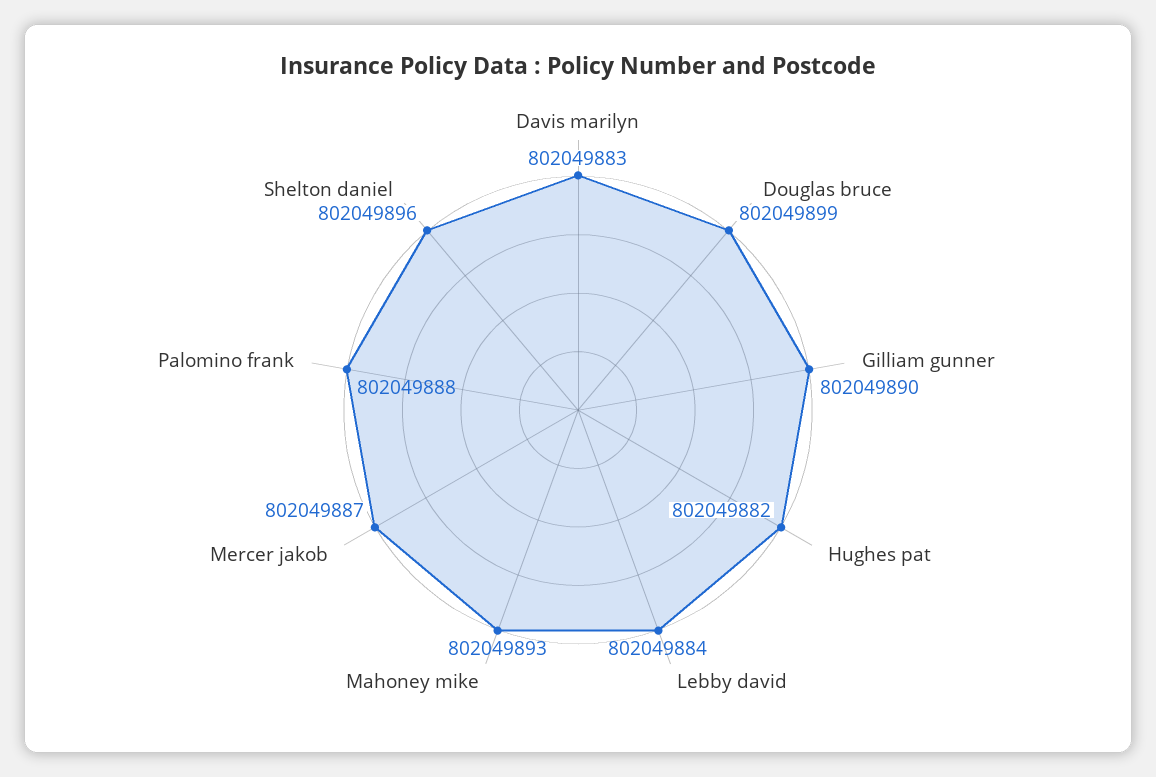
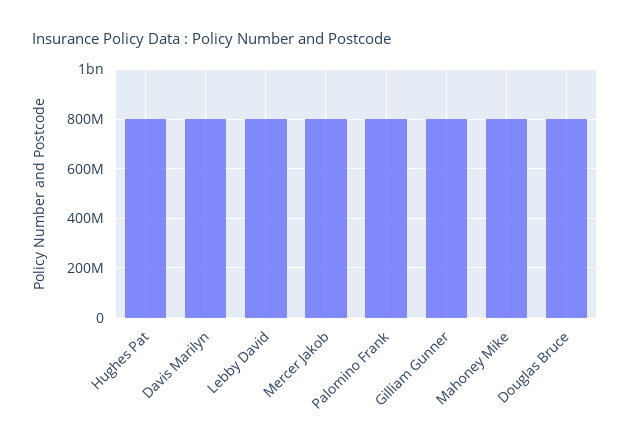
Shelton daniel: 802049896 -> none

